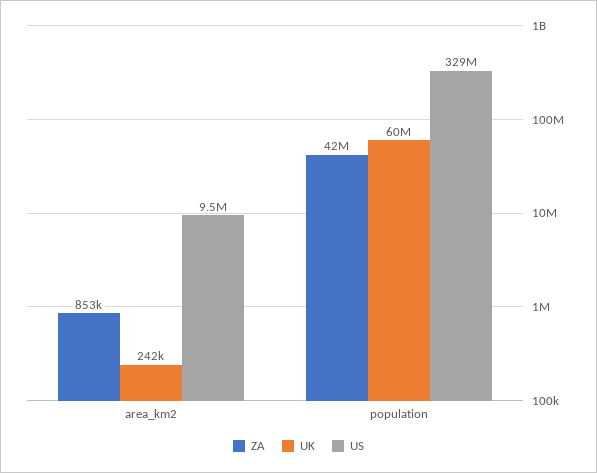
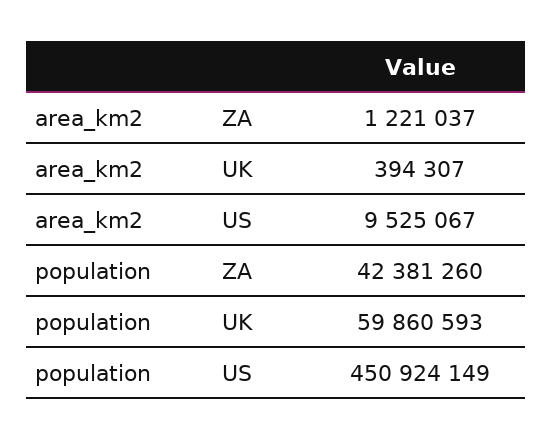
ZA, area_km2: 853000 -> 1221037
UK, area_km2: 242000 -> 394307
US, population: 329000000 -> 450924149

